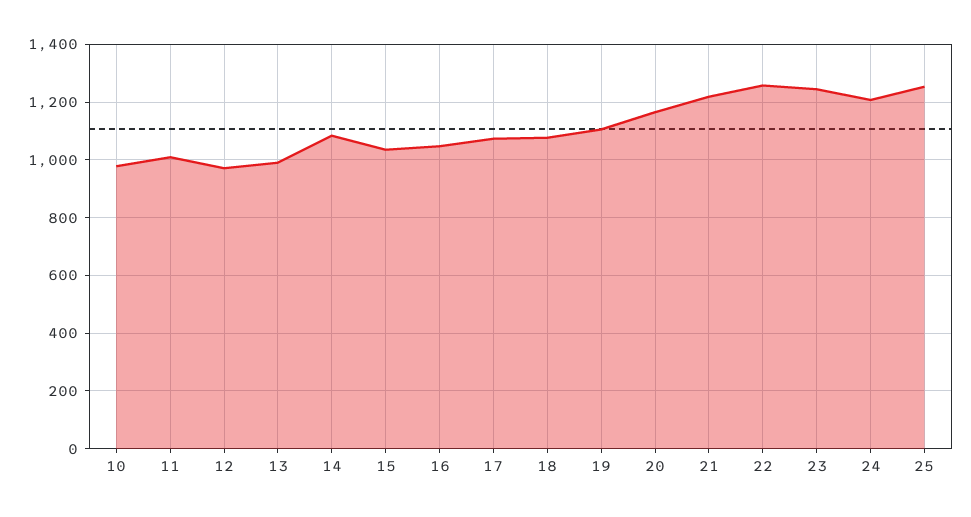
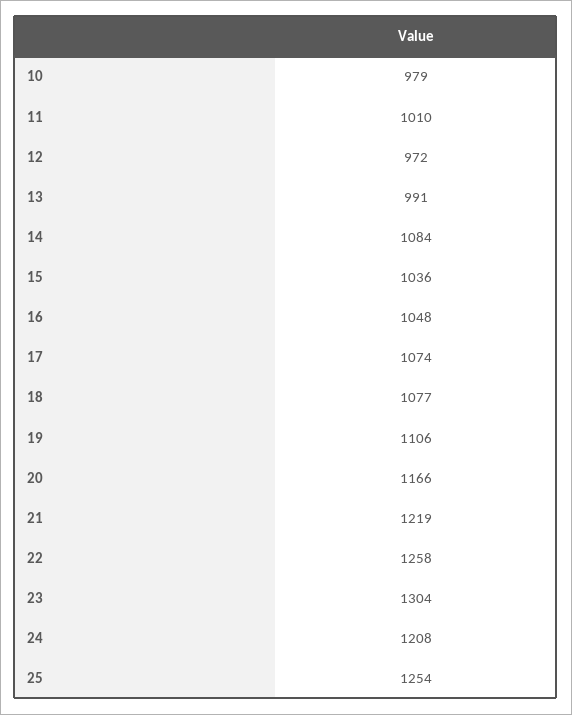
23: 1250 -> 1304

